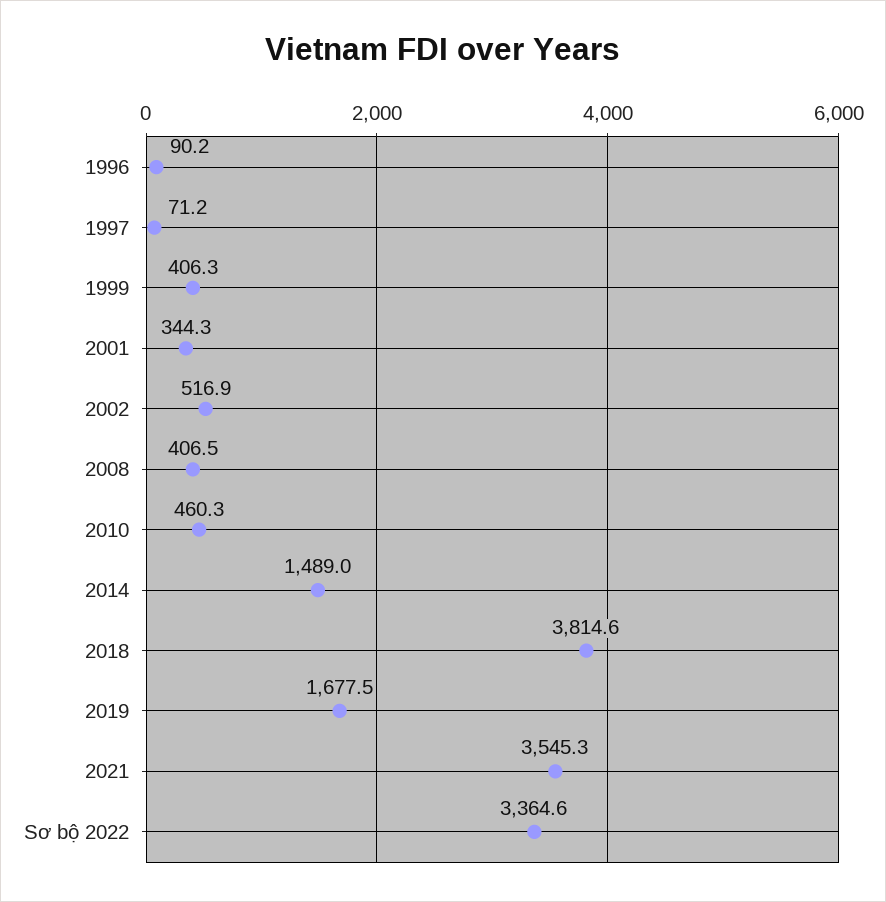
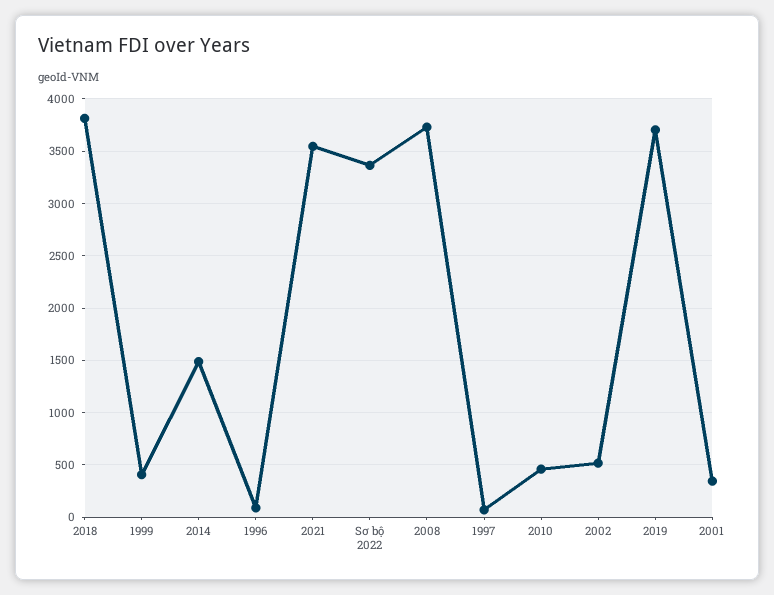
2008: 406.5 -> 3700
2019: 1677.5 -> 3700

